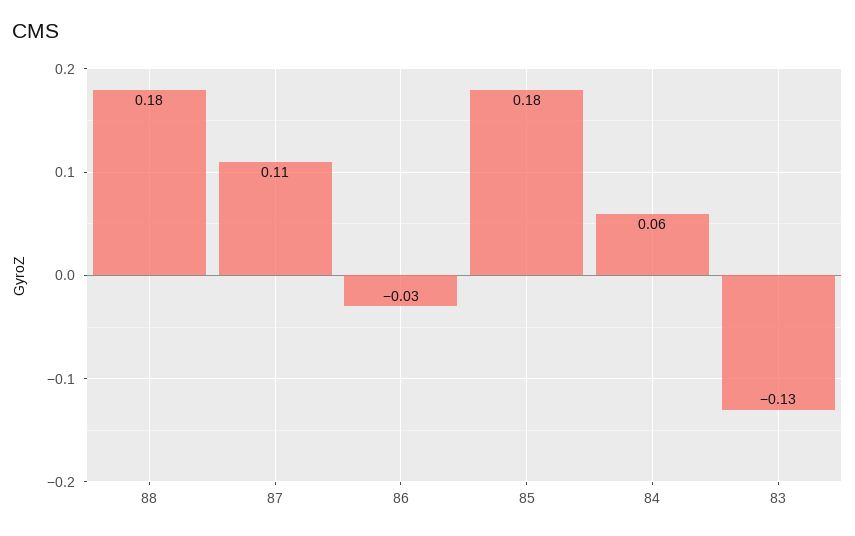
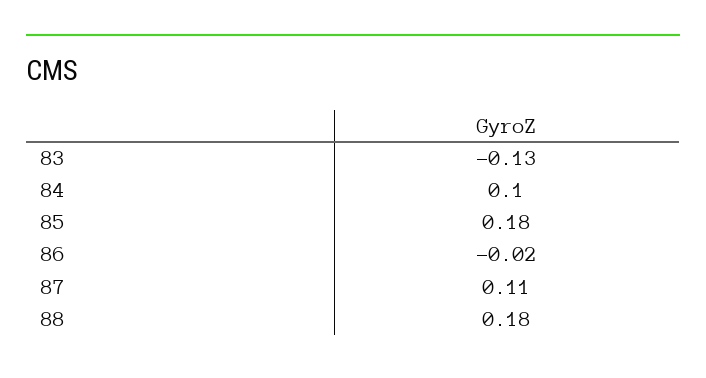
86: -0.03 -> -0.02
84: 0.06 -> 0.1

